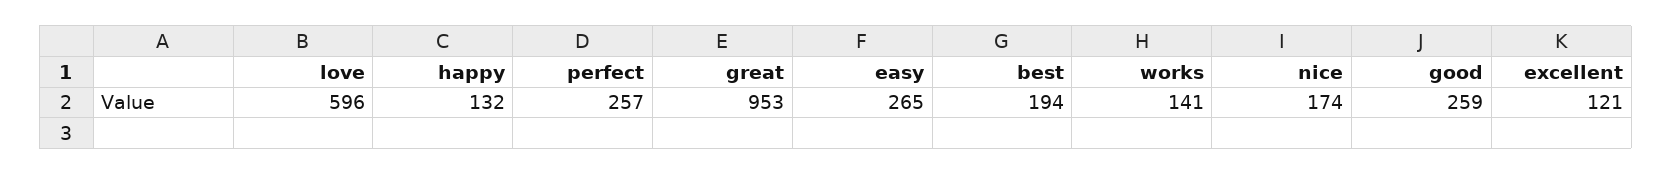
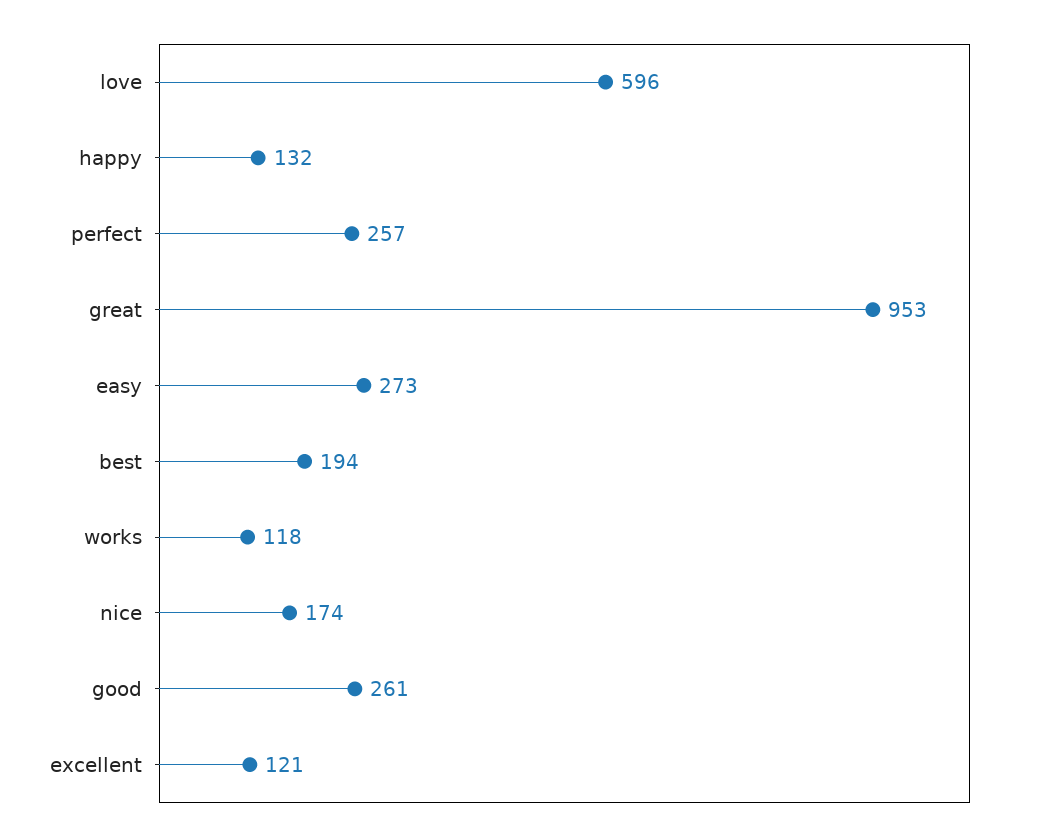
easy: 265 -> 273
works: 141 -> 118
good: 259 -> 261

